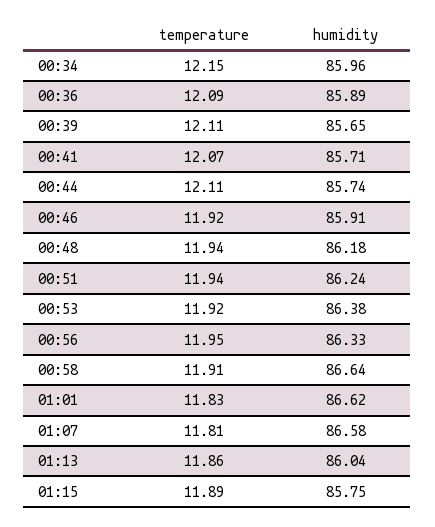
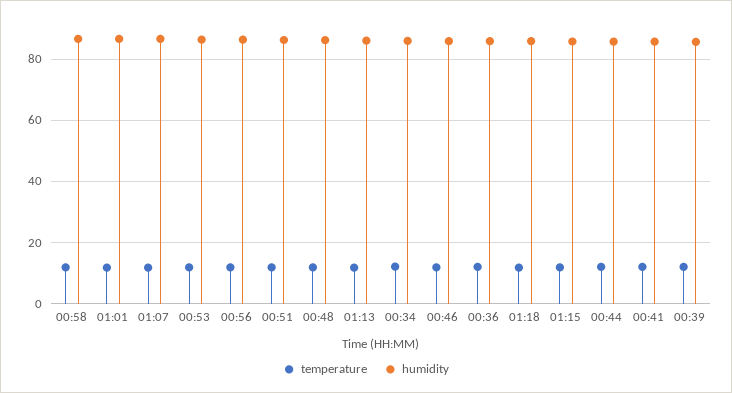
temperature, 01:18: none -> 12
humidity, 01:18: none -> 86

